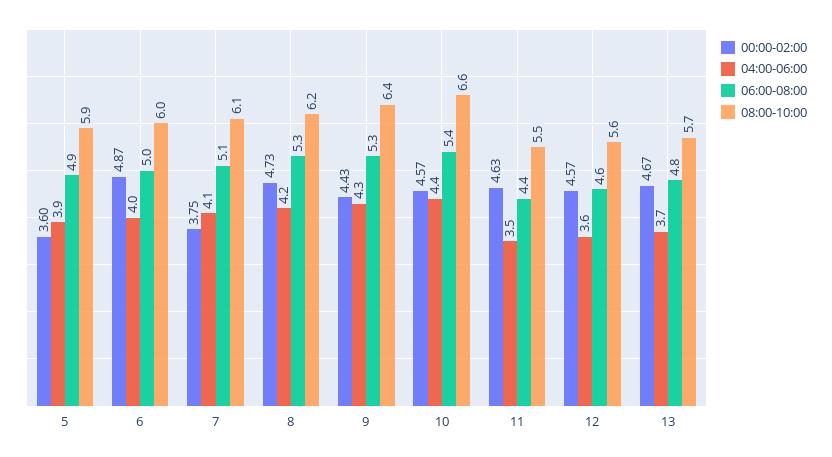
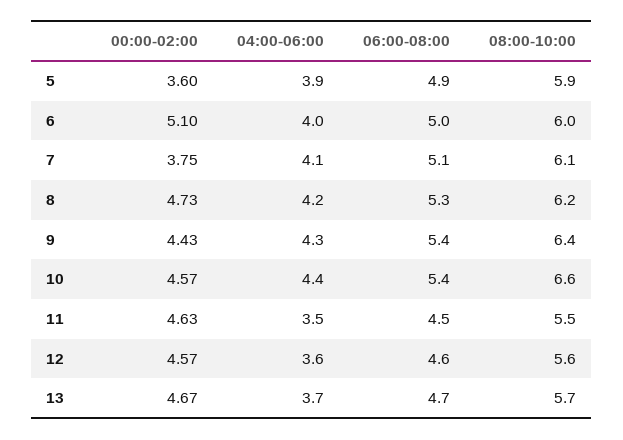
00:00-02:00, 6: 4.87 -> 5.1
06:00-08:00, 9: 5.3 -> 5.4
06:00-08:00, 11: 4.4 -> 4.5
06:00-08:00, 13: 4.8 -> 4.7

